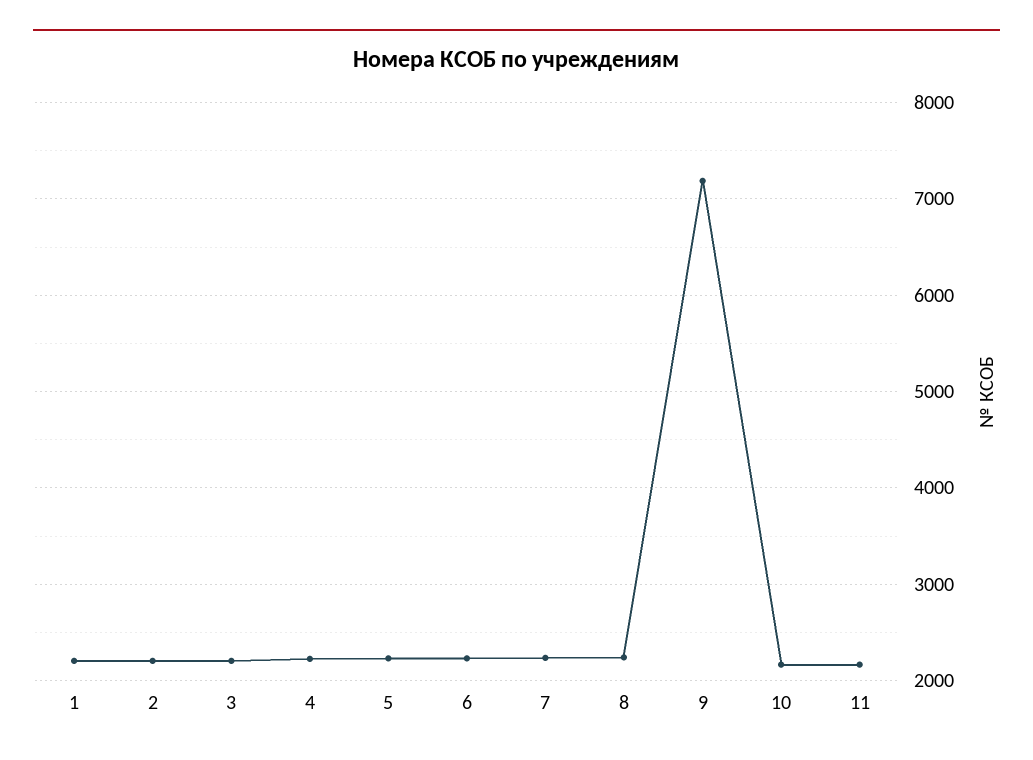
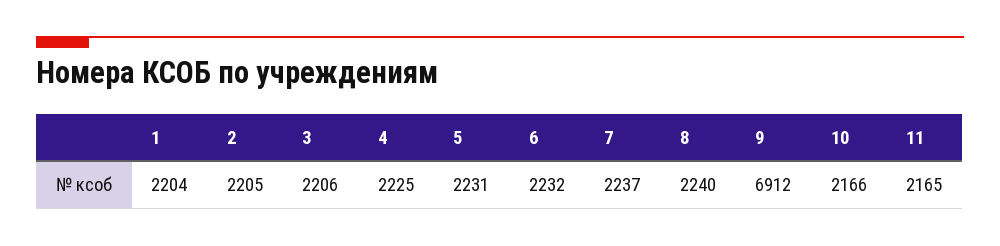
9: 7200 -> 6912

